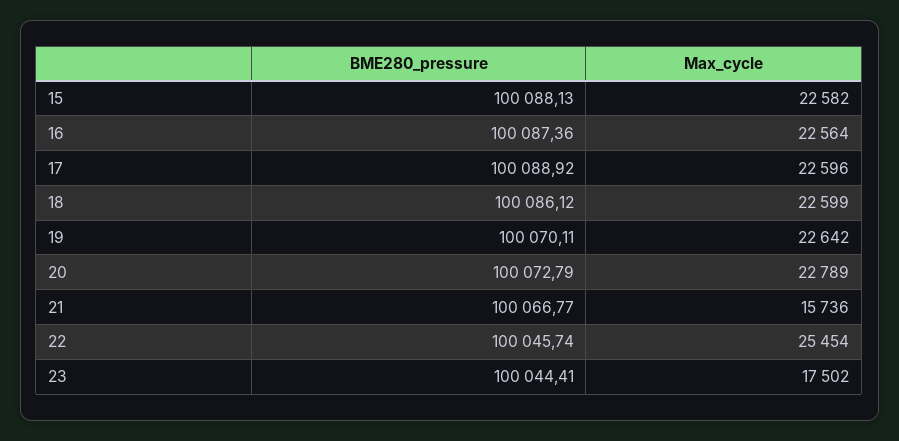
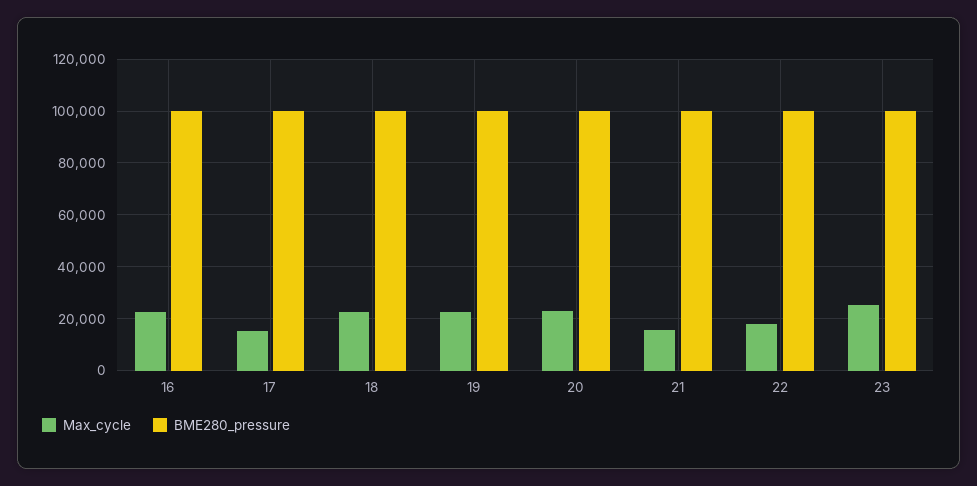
BME280_pressure, 15: 100088.13 -> none
Max_cycle, 15: 22582 -> none
Max_cycle, 17: 22596 -> 15000
Max_cycle, 22: 25454 -> 17500
Max_cycle, 23: 17502 -> 25000

